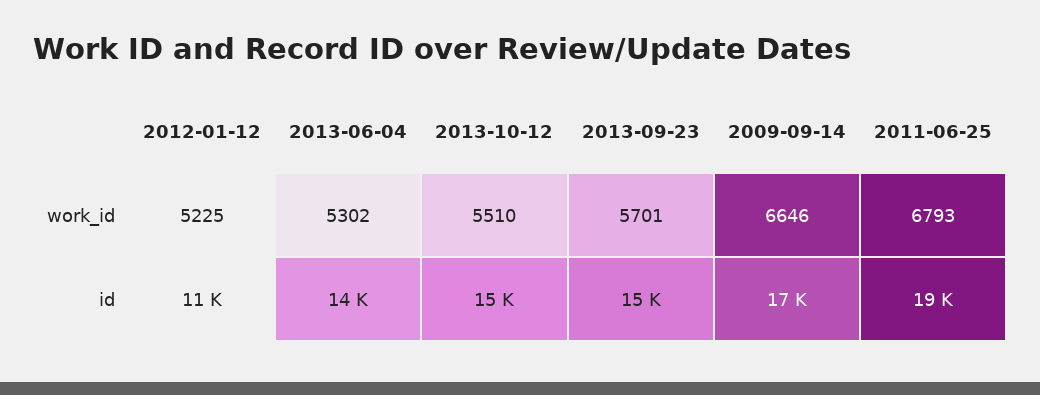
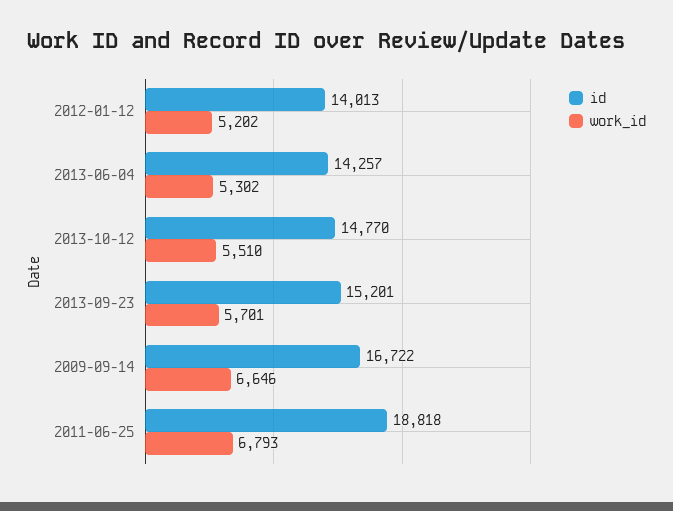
work_id, 2012-01-12: 5225 -> 5202
id, 2012-01-12: 11000 -> 14013

